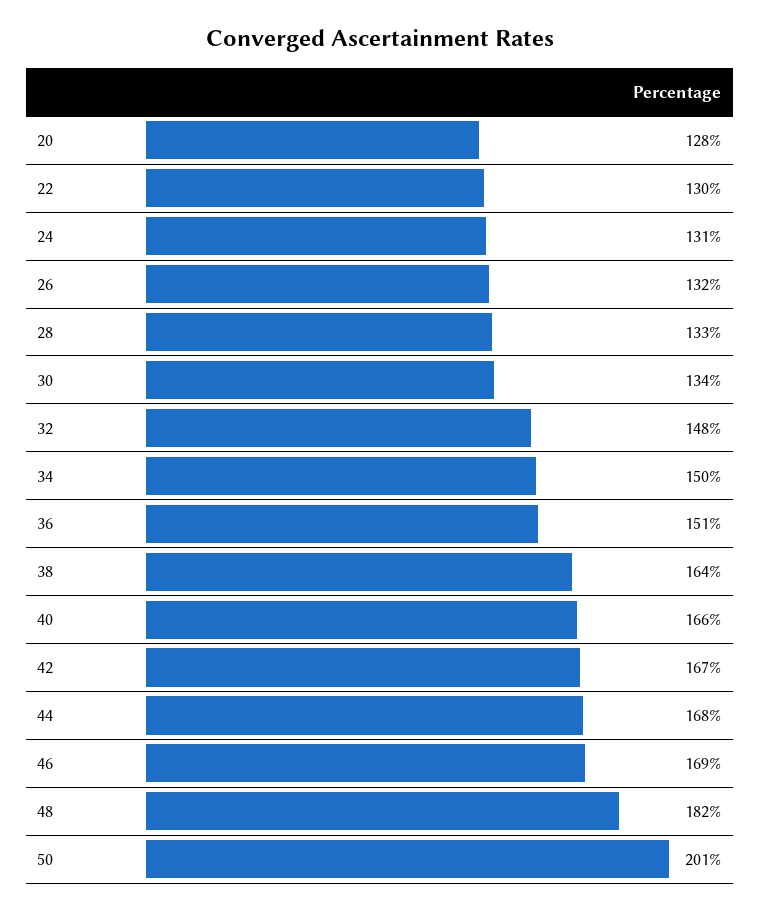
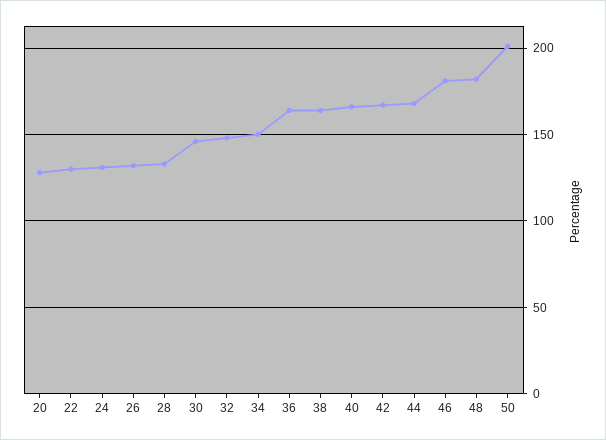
30: 134 -> 145
36: 151 -> 165
46: 169 -> 180

